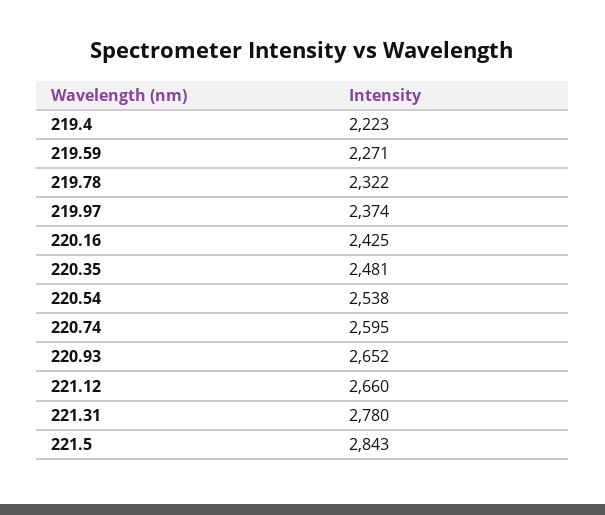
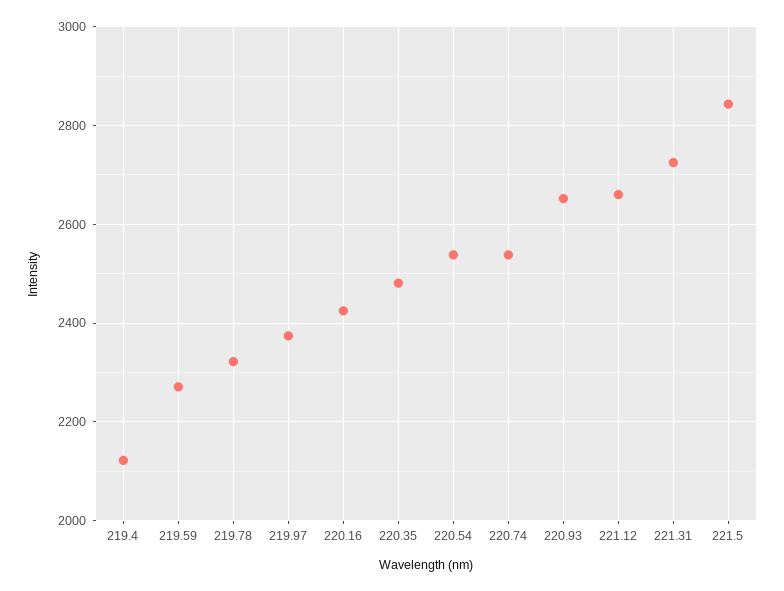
219.4: 2223 -> 2120
220.74: 2595 -> 2540
221.31: 2780 -> 2720

